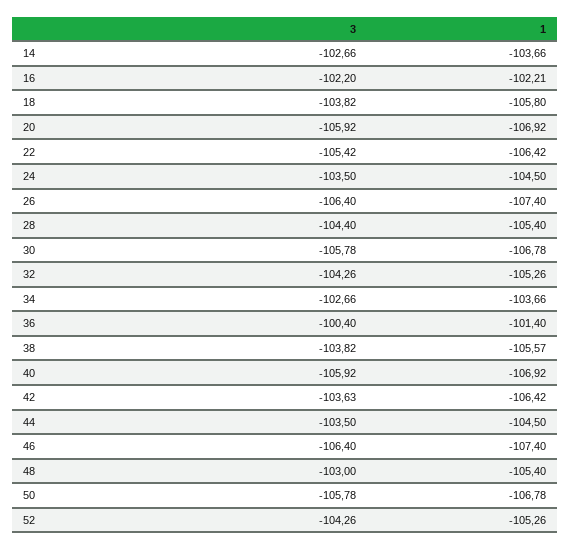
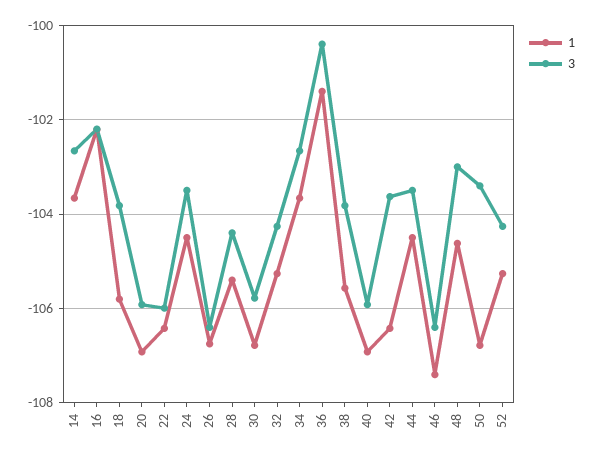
3, 22: -105.42 -> -106
1, 26: -107.4 -> -106.8
1, 48: -105.4 -> -104.6
3, 50: -105.78 -> -103.4

